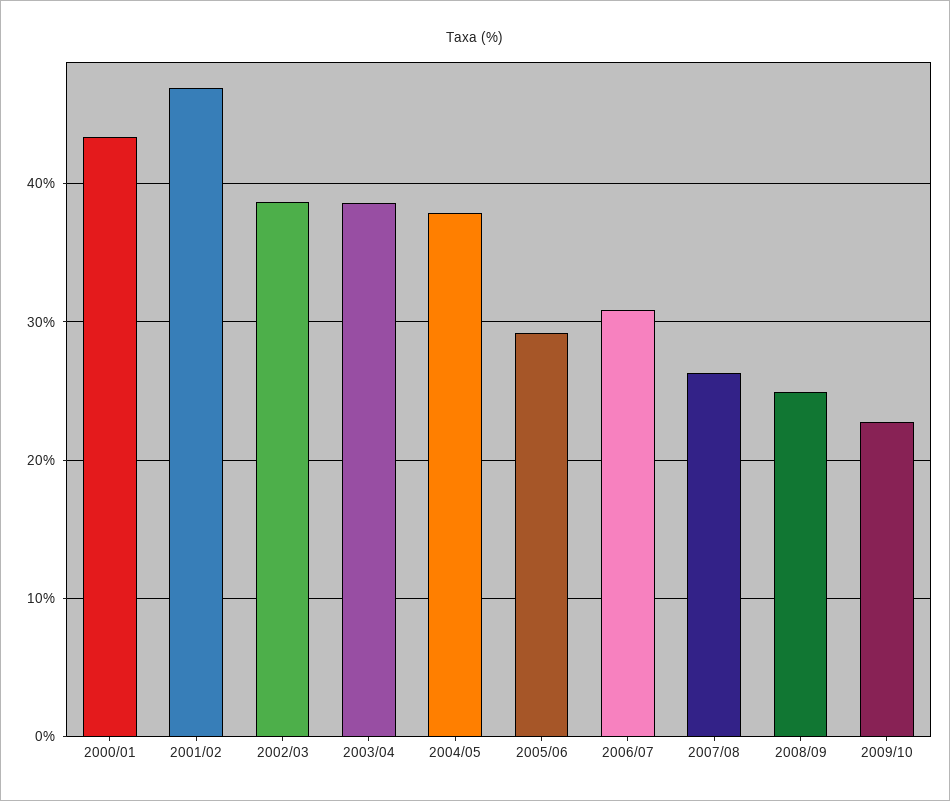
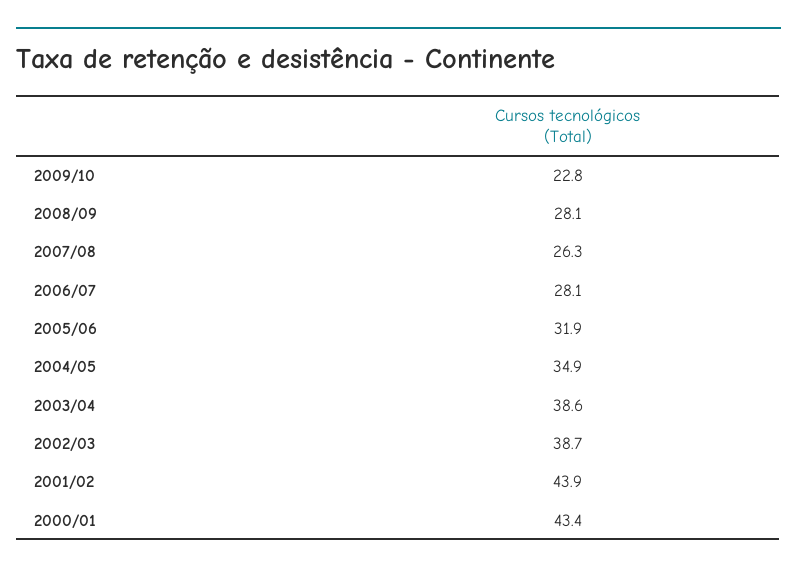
2001/02: 47 -> 43.9
2004/05: 38 -> 34.9
2005/06: 29 -> 31.9
2006/07: 31 -> 28.1
2008/09: 25 -> 28.1

